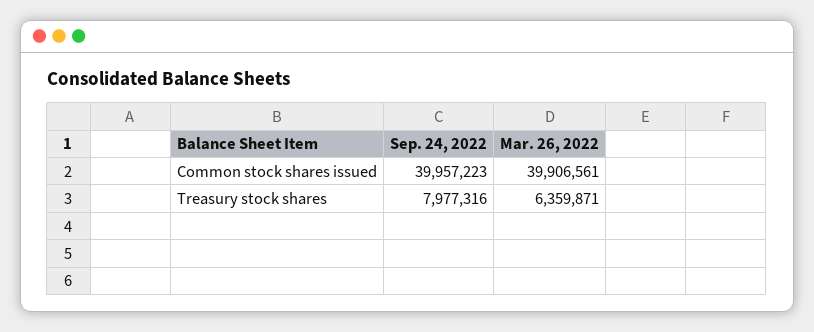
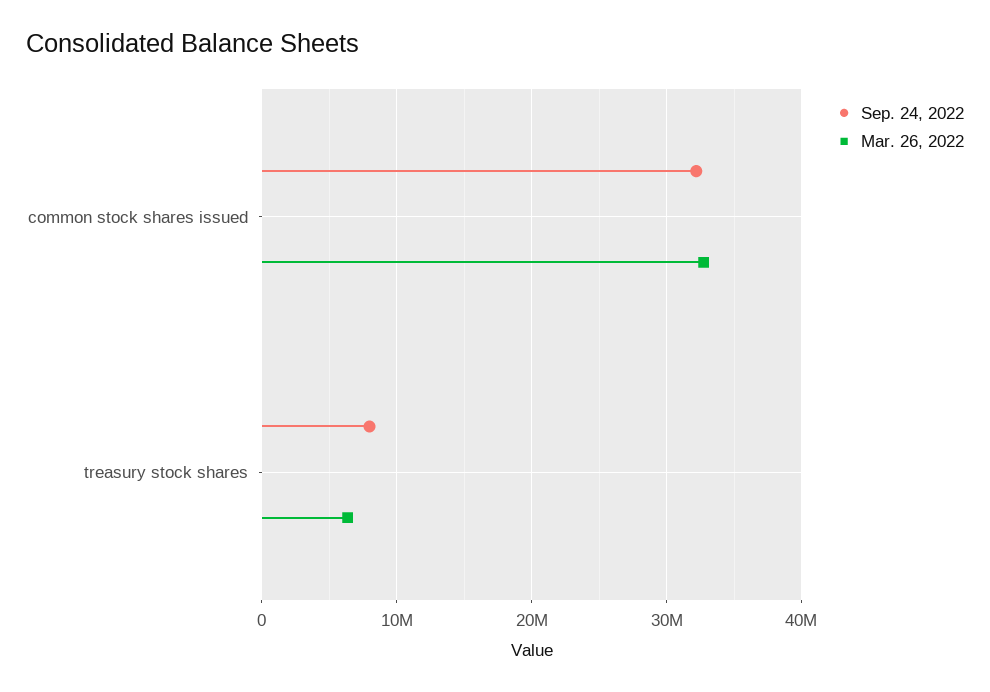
Sep. 24, 2022, Common stock shares issued: 39957223 -> 32000000
Mar. 26, 2022, Common stock shares issued: 39906561 -> 33000000

